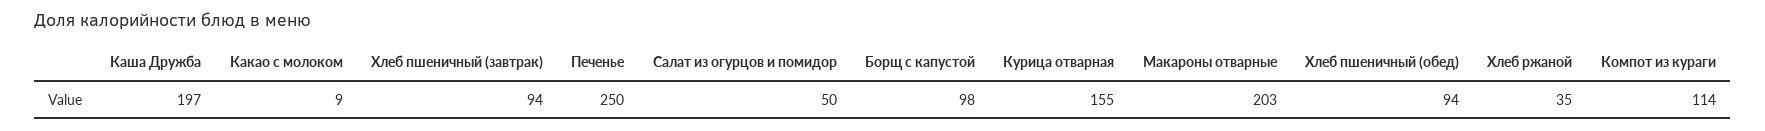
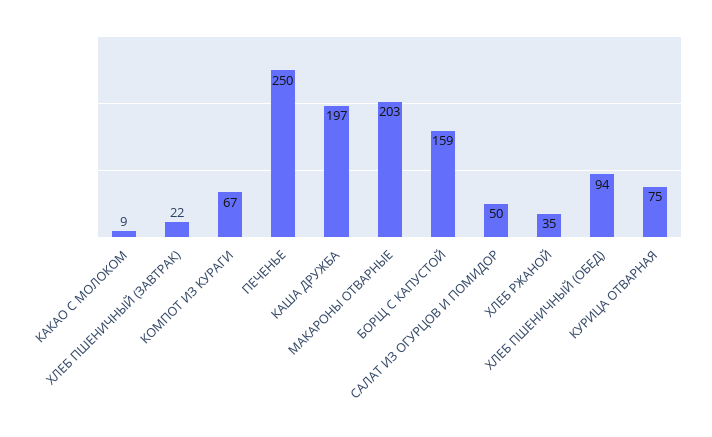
Хлеб пшеничный (завтрак): 94 -> 22
Борщ с капустой: 98 -> 159
Курица отварная: 155 -> 75
Компот из кураги: 114 -> 67

